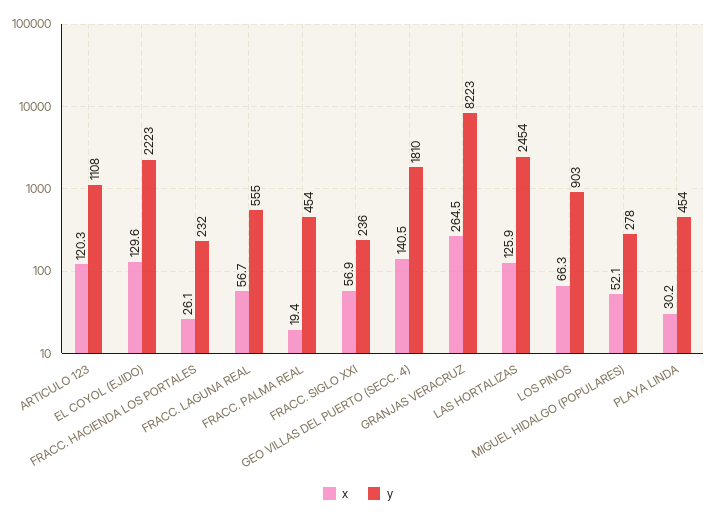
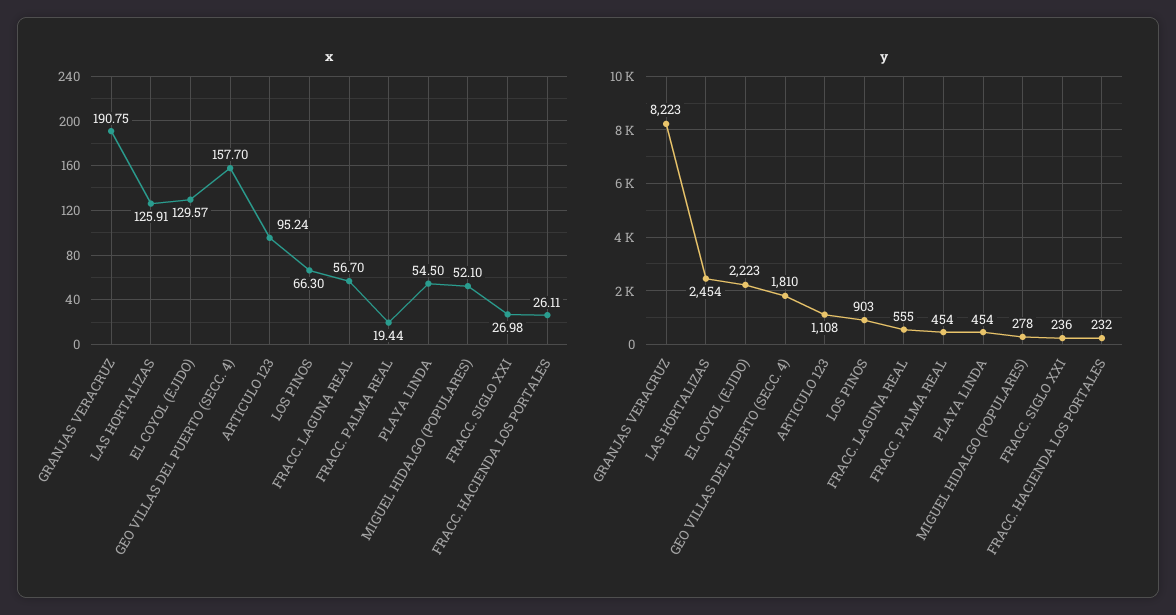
x, ARTICULO 123: 120.3 -> 95.24
x, FRACC. SIGLO XXI: 56.9 -> 26.98
x, GEO VILLAS DEL PUERTO (SECC. 4): 140.5 -> 157.7
x, GRANJAS VERACRUZ: 264.5 -> 190.75
x, PLAYA LINDA: 30.2 -> 54.5

